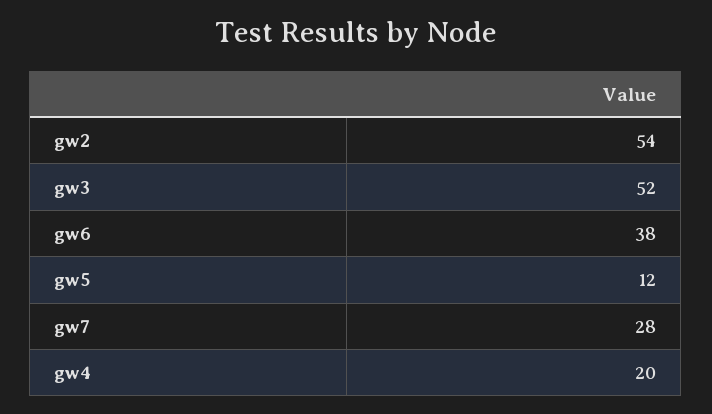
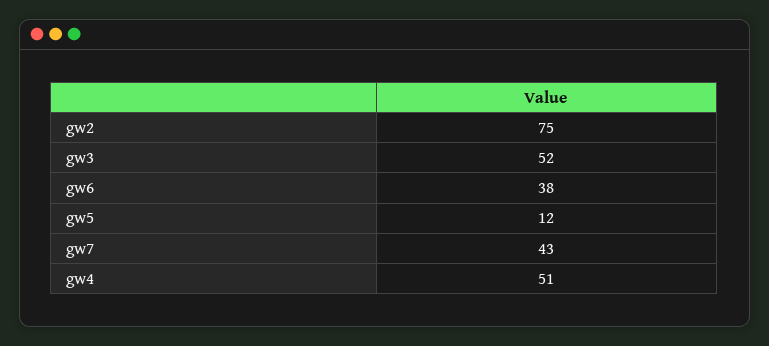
gw2: 54 -> 75
gw7: 28 -> 43
gw4: 20 -> 51

